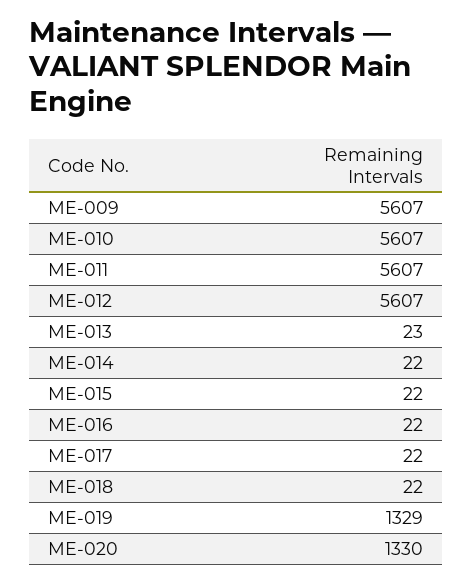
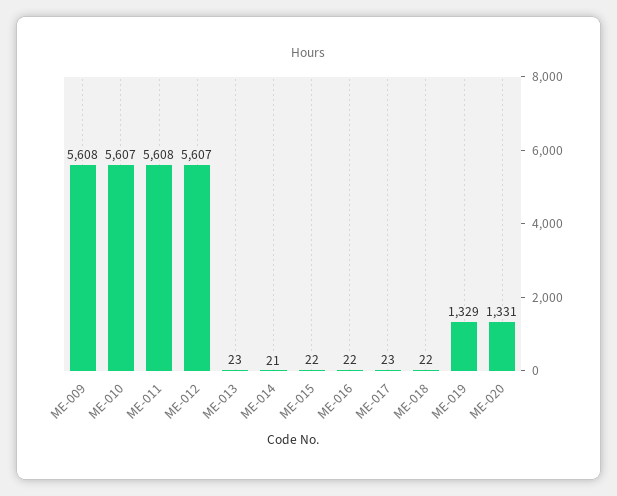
ME-009: 5607 -> 5608
ME-011: 5607 -> 5608
ME-014: 22 -> 21
ME-017: 22 -> 23
ME-020: 1330 -> 1331

